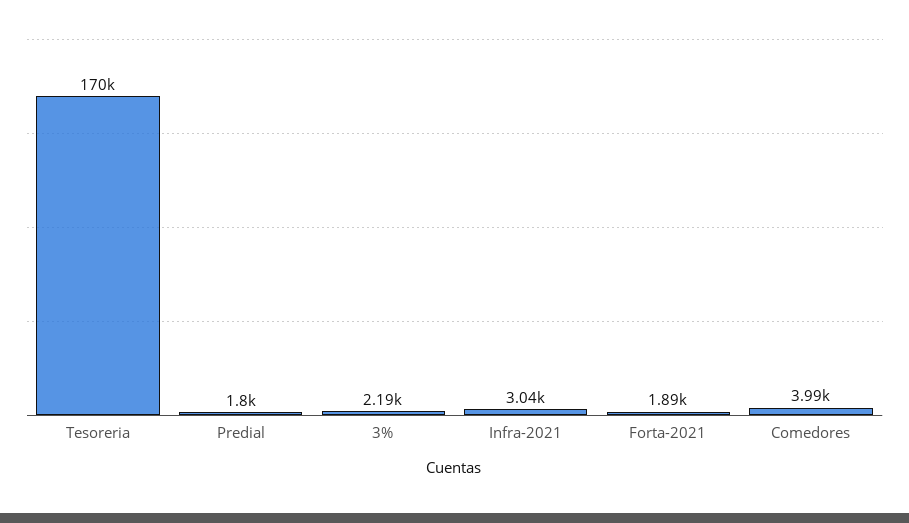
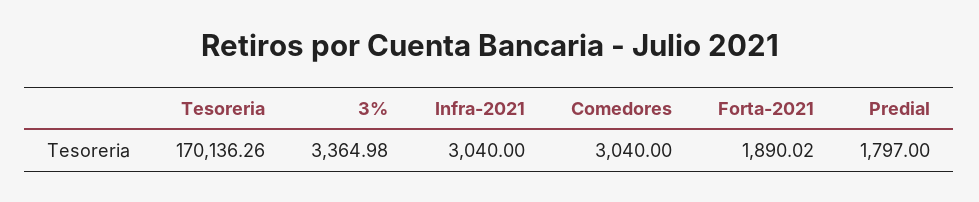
3%: 2190 -> 3364.98
Comedores: 3990 -> 3040

